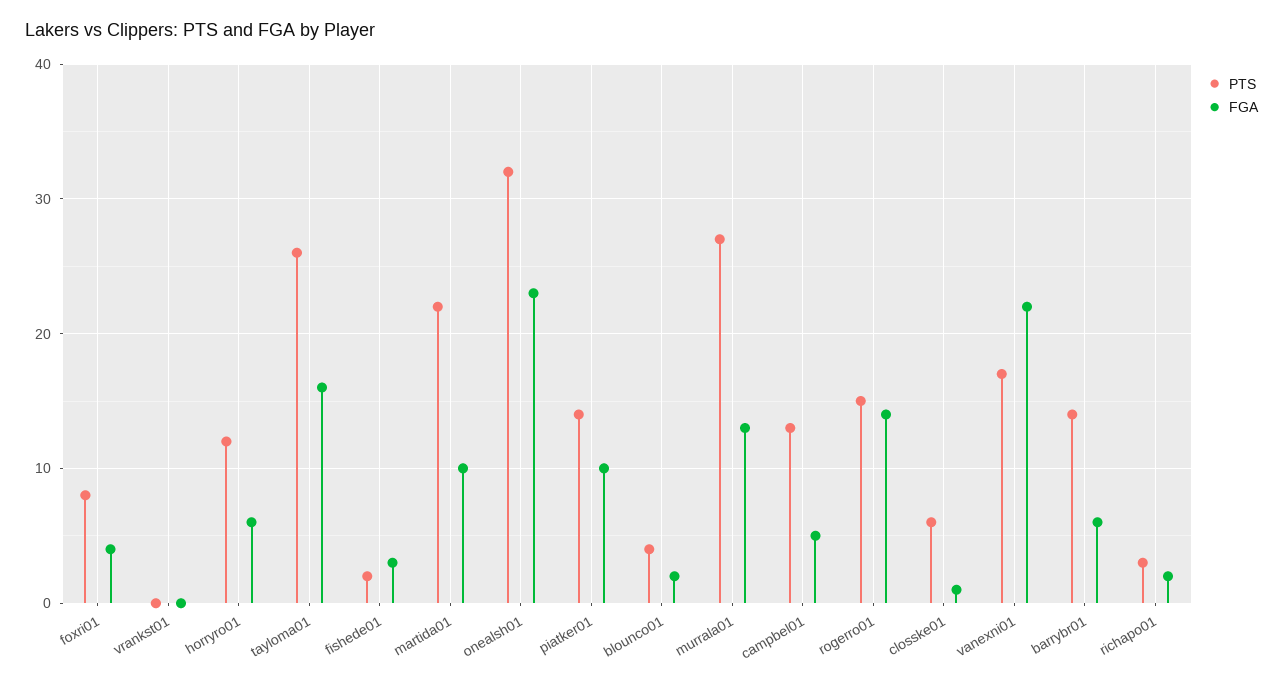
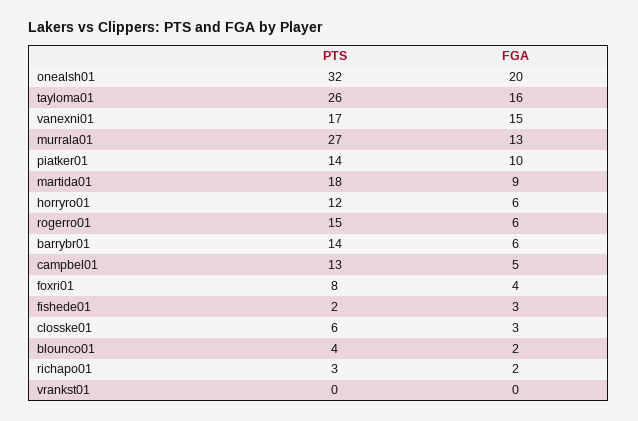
PTS, martida01: 22 -> 18
FGA, martida01: 10 -> 9
FGA, onealsh01: 23 -> 20
FGA, rogerro01: 14 -> 6
FGA, closske01: 1 -> 3
FGA, vanexni01: 22 -> 15

